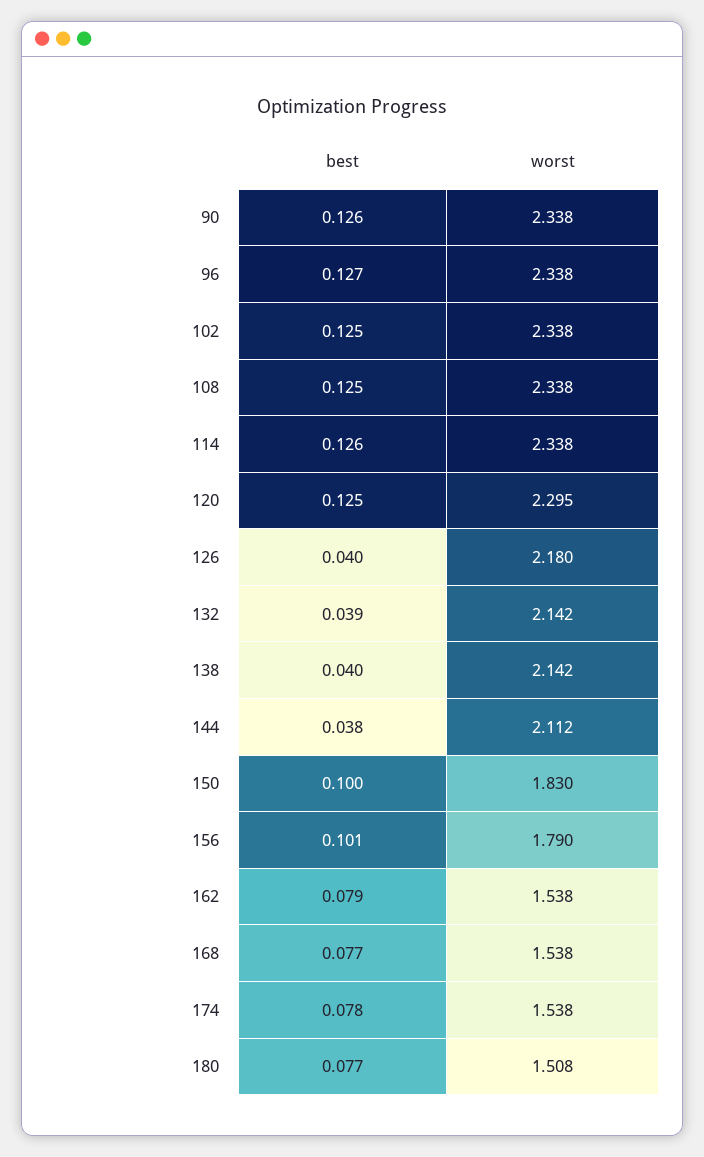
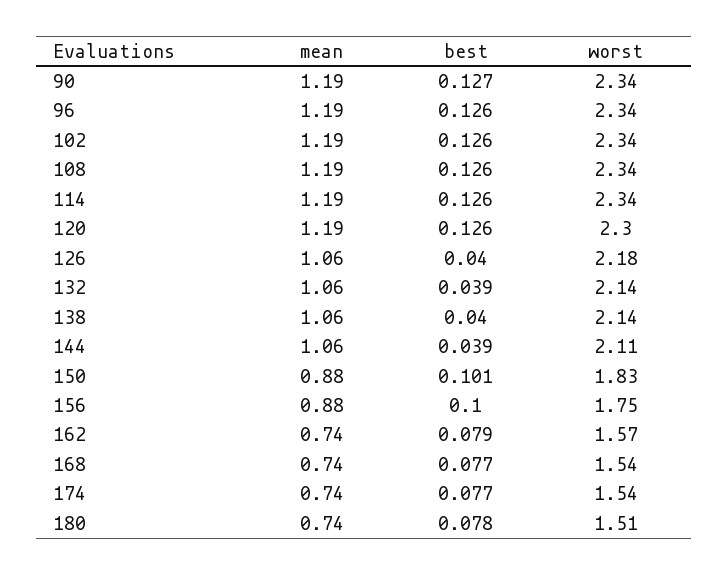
best, 90: 0.126 -> 0.127
best, 96: 0.127 -> 0.126
best, 102: 0.125 -> 0.126
best, 108: 0.125 -> 0.126
best, 120: 0.125 -> 0.126
best, 144: 0.038 -> 0.039
best, 150: 0.1 -> 0.101
best, 156: 0.101 -> 0.1
worst, 156: 1.79 -> 1.75
worst, 162: 1.538 -> 1.57
best, 174: 0.078 -> 0.077
best, 180: 0.077 -> 0.078
mean, 90: none -> 1.19
mean, 96: none -> 1.19
mean, 102: none -> 1.19
mean, 108: none -> 1.19
mean, 114: none -> 1.19
mean, 120: none -> 1.19
mean, 126: none -> 1.06
mean, 132: none -> 1.06
mean, 138: none -> 1.06
mean, 144: none -> 1.06
mean, 150: none -> 0.88
mean, 156: none -> 0.88
mean, 162: none -> 0.74
mean, 168: none -> 0.74
mean, 174: none -> 0.74
mean, 180: none -> 0.74

